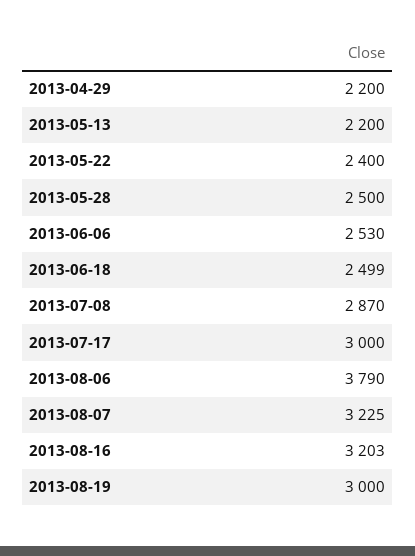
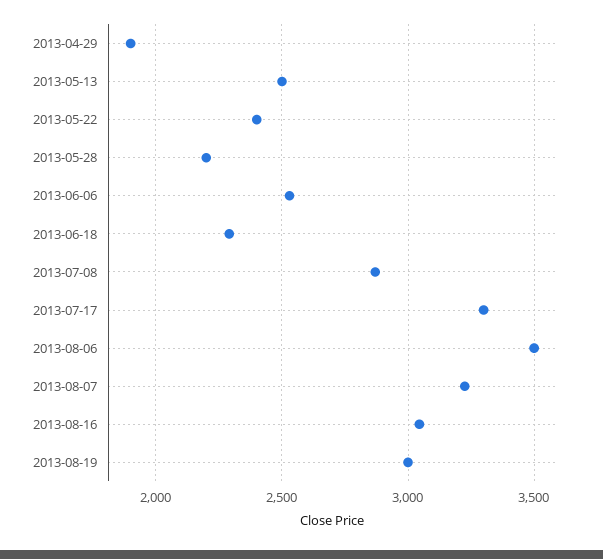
2013-04-29: 2200 -> 1900
2013-05-13: 2200 -> 2500
2013-05-28: 2500 -> 2200
2013-06-18: 2499 -> 2300
2013-07-17: 3000 -> 3300
2013-08-06: 3790 -> 3500
2013-08-16: 3203 -> 3050

